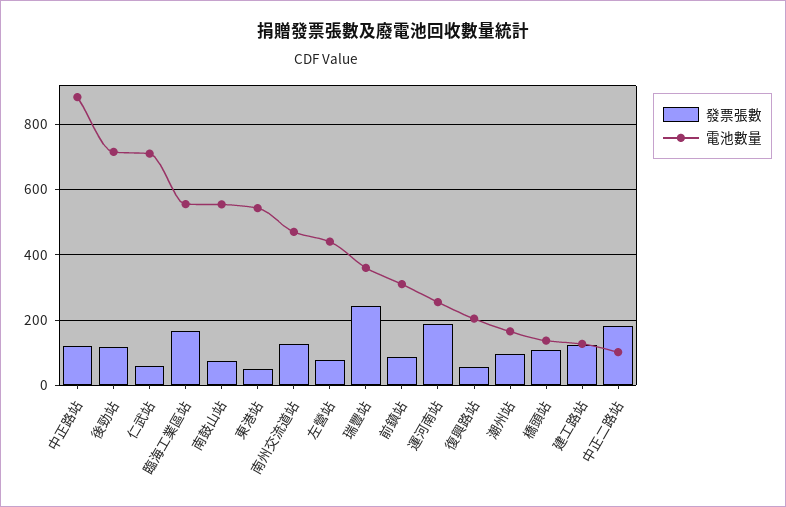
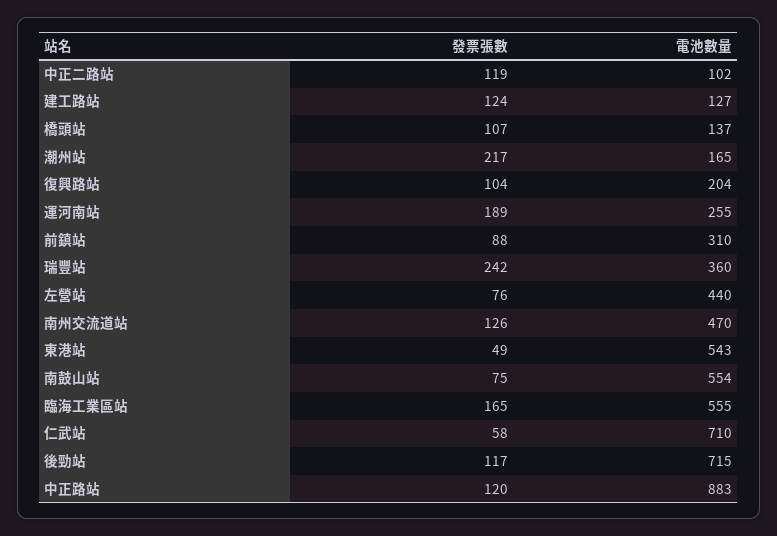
發票張數, 復興路站: 60 -> 104
發票張數, 潮州站: 100 -> 217
發票張數, 中正二路站: 180 -> 119

